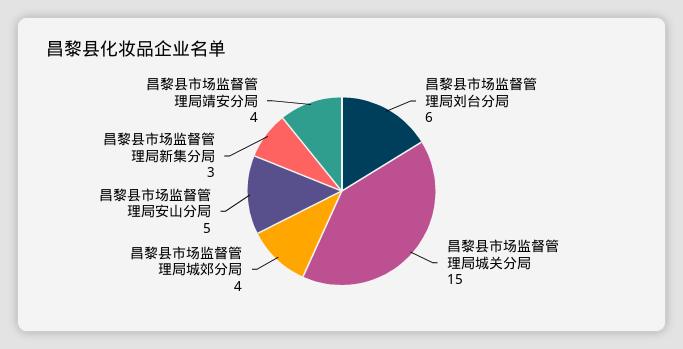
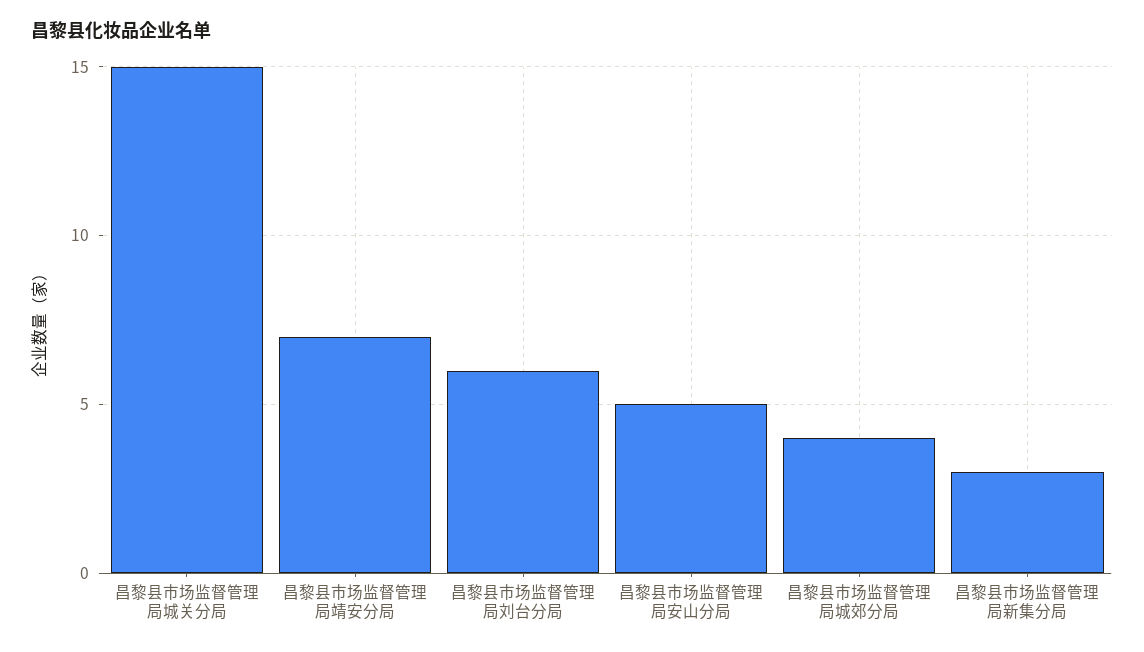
昌黎县市场监督管理局靖安分局: 4 -> 7

